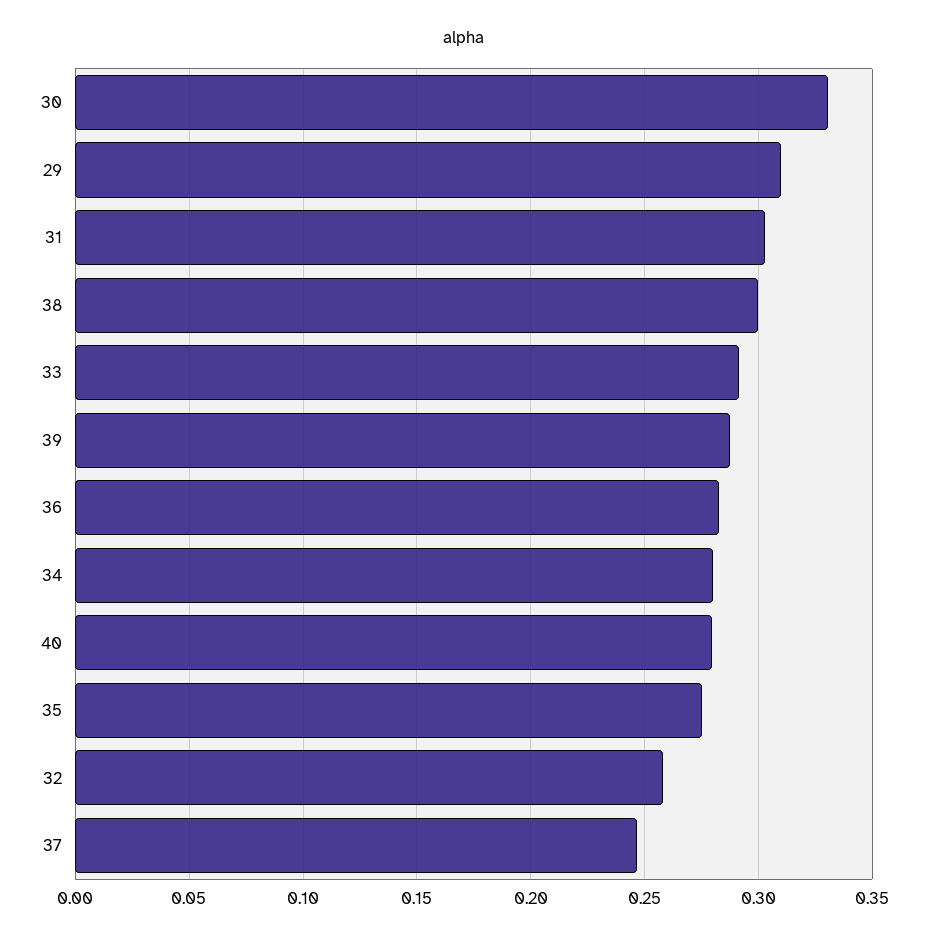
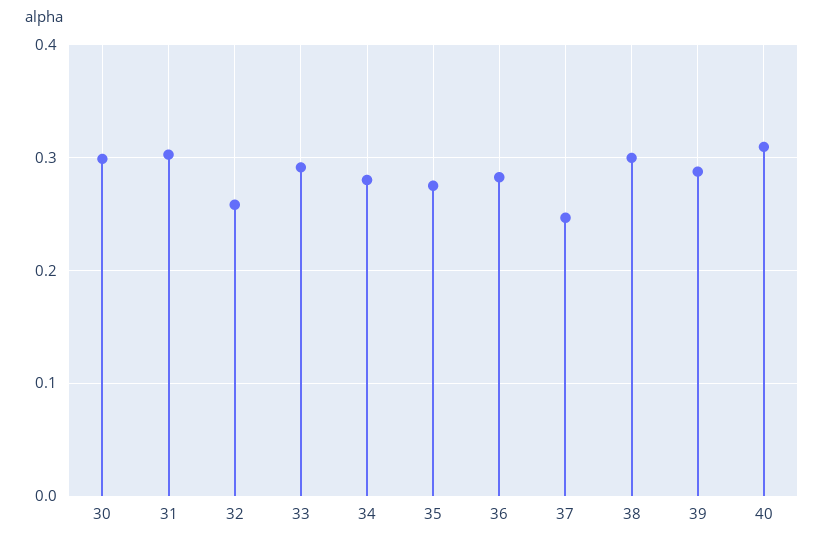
30: 0.33 -> 0.3
29: 0.31 -> none
40: 0.28 -> 0.31

